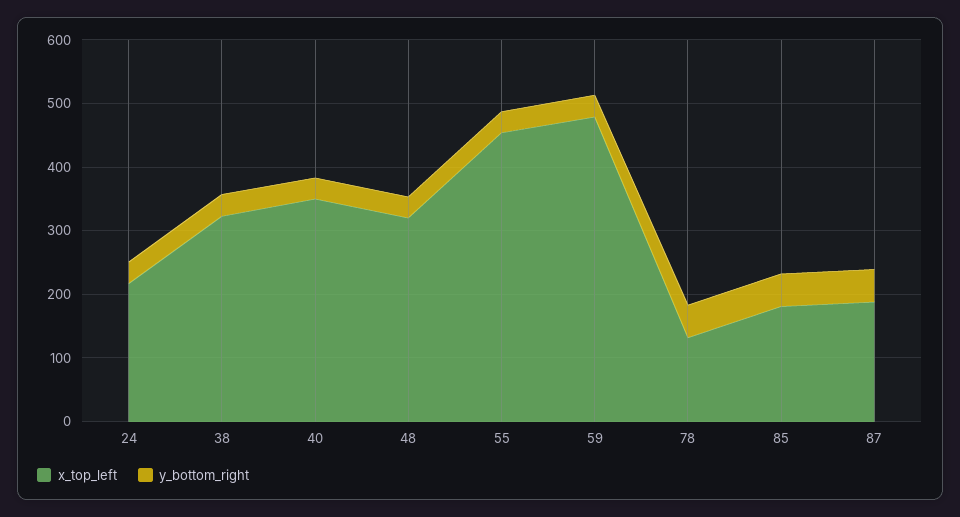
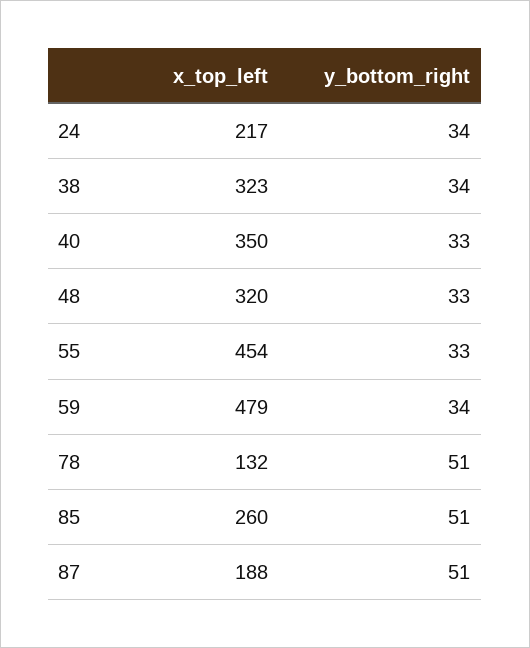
x_top_left, 85: 180 -> 260

